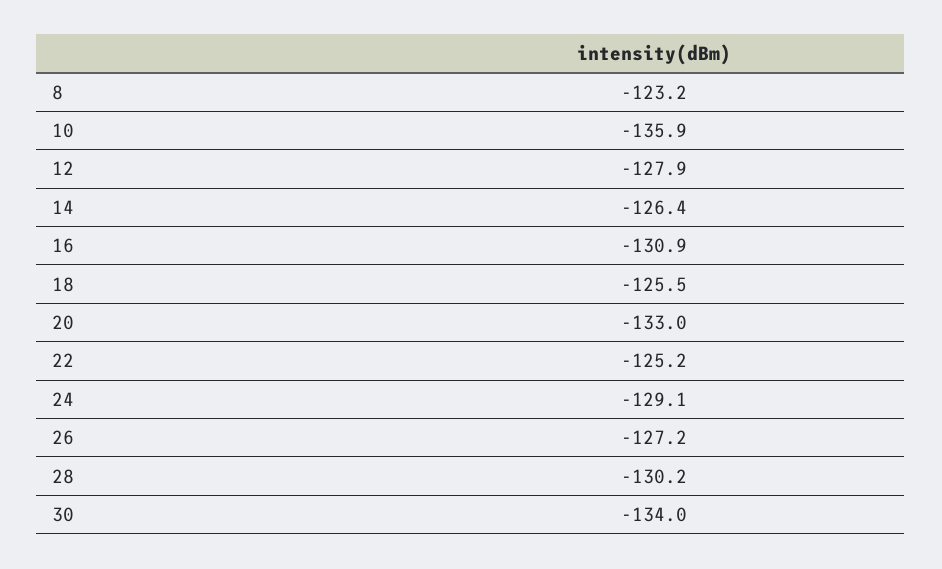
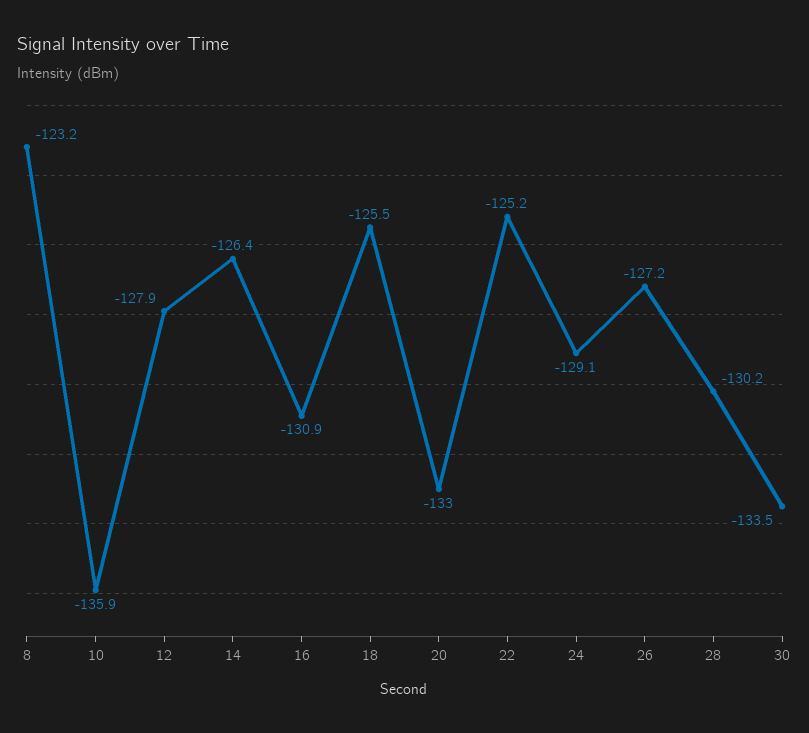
30: -134 -> -133.5

